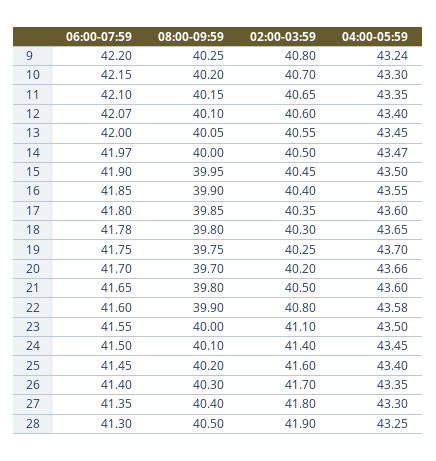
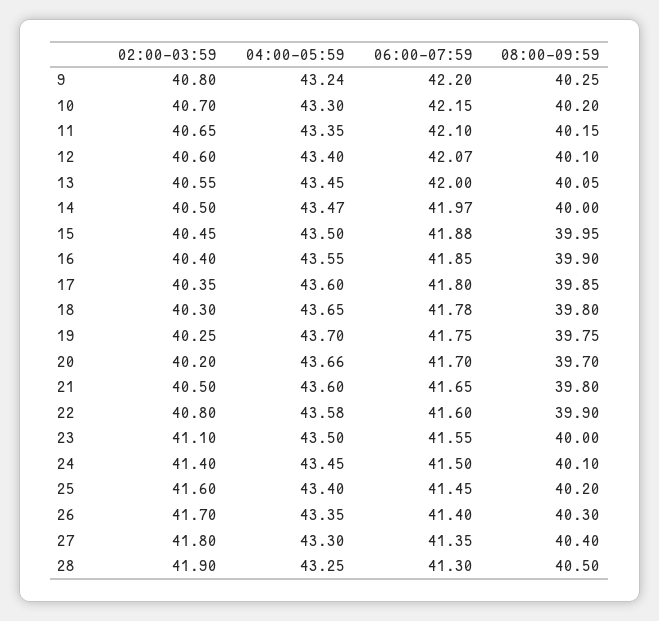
06:00-07:59, 15: 41.9 -> 41.88

